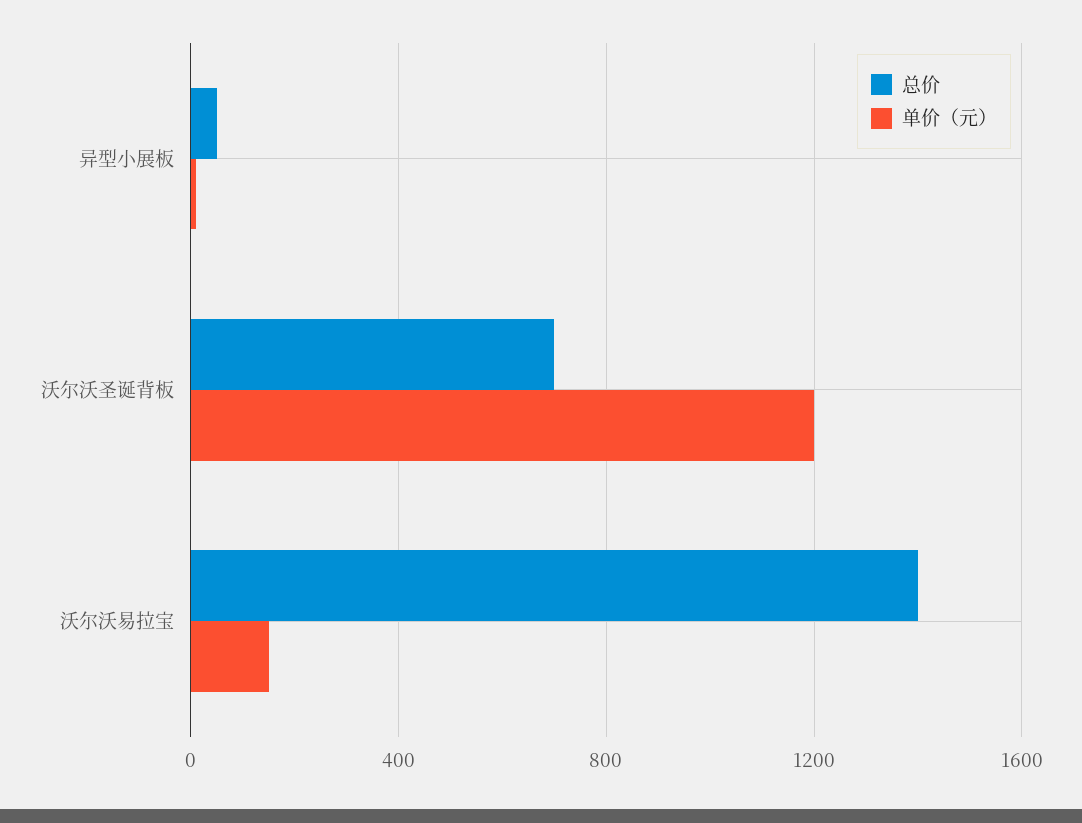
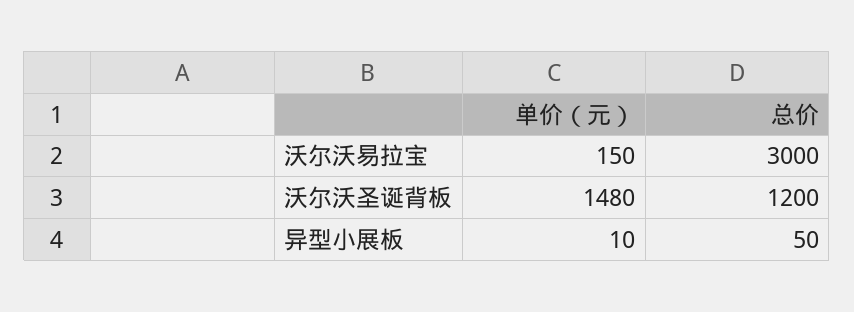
总价, 沃尔沃圣诞背板: 700 -> 1200
单价（元）, 沃尔沃圣诞背板: 1200 -> 1480
总价, 沃尔沃易拉宝: 1400 -> 3000

